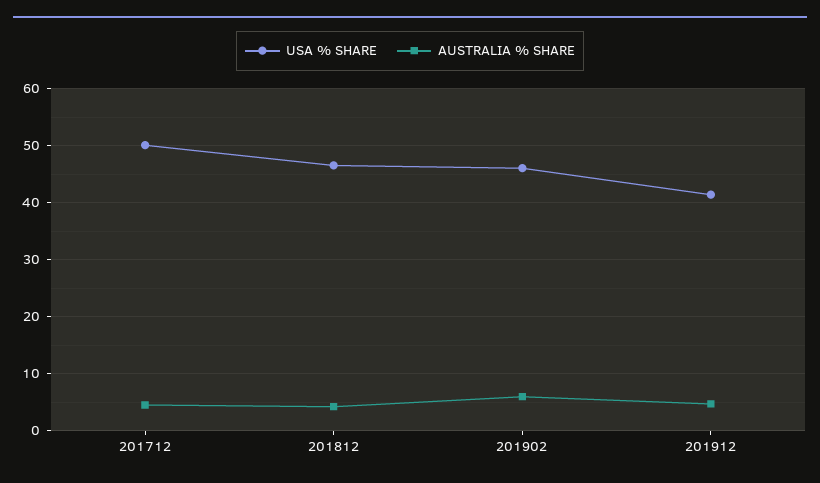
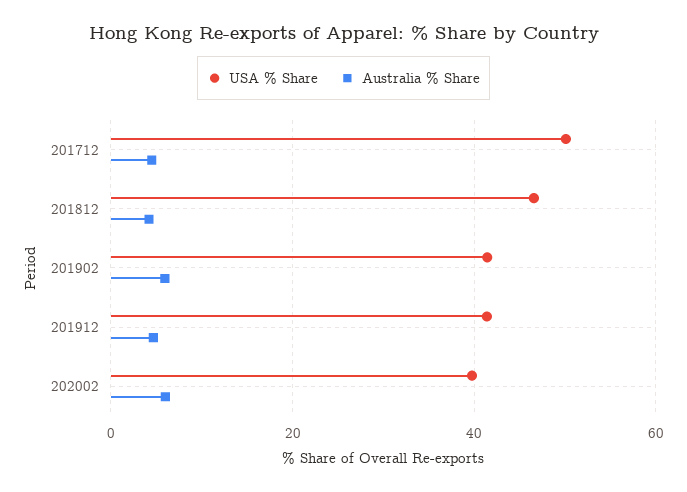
USA % SHARE, 201902: 46 -> 42
USA % SHARE, 202002: none -> 40
AUSTRALIA % SHARE, 202002: none -> 6

